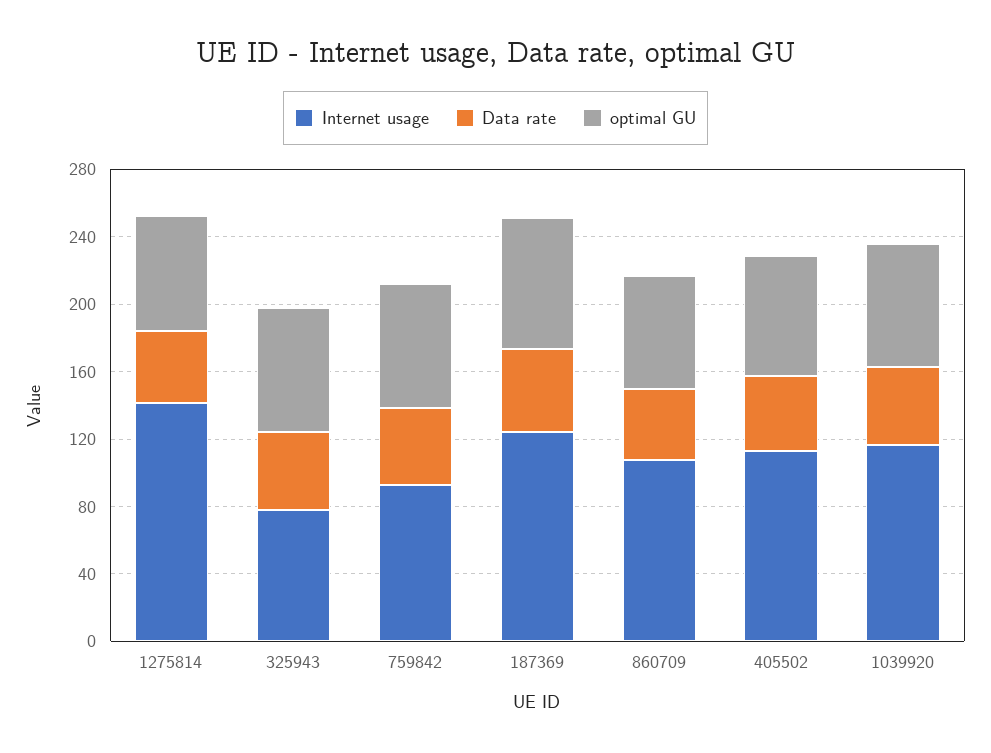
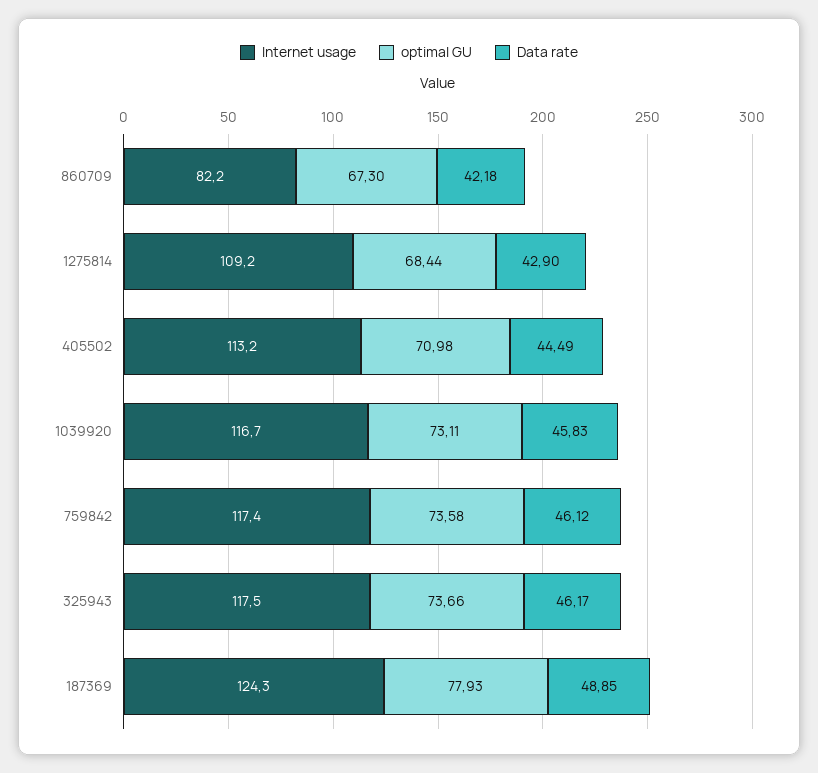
Internet usage, 1275814: 140 -> 109.2
Internet usage, 325943: 80 -> 117.5
Internet usage, 759842: 90 -> 117.4
Internet usage, 860709: 110 -> 82.2

